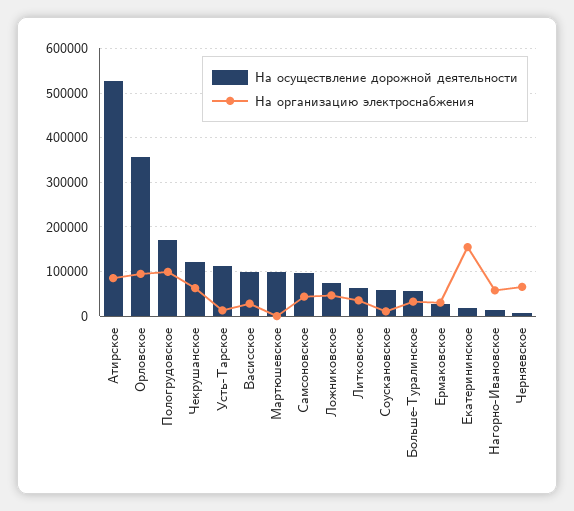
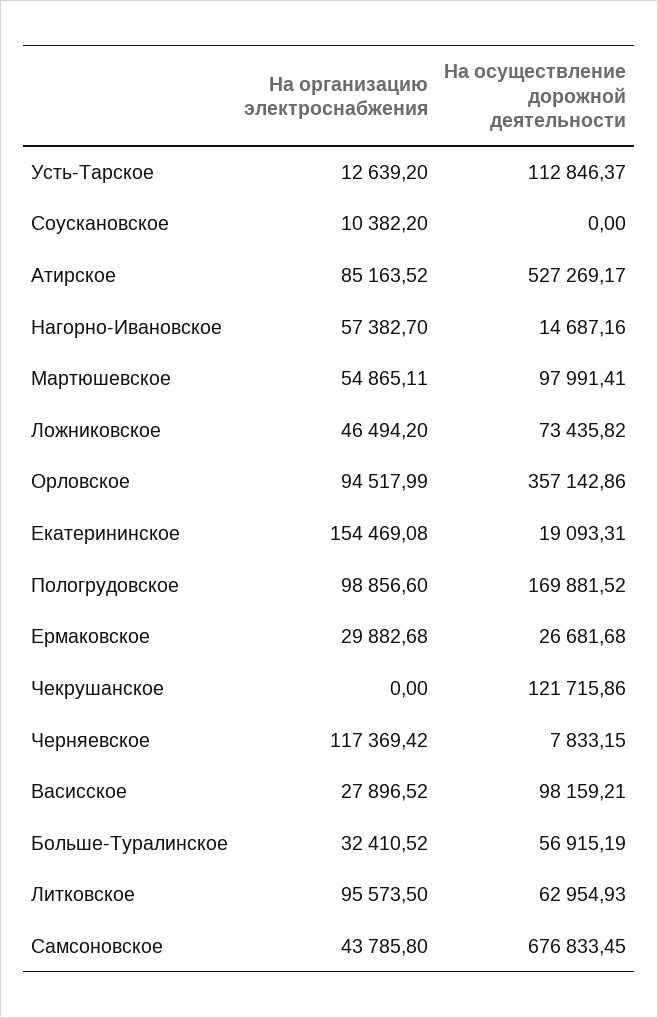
На организацию электроснабжения, Чекрушанское: 60000 -> 0
На организацию электроснабжения, Мартюшевское: 0 -> 54865.11
На осуществление дорожной деятельности, Самсоновское: 100000 -> 676833.45
На организацию электроснабжения, Литковское: 40000 -> 95573.5
На осуществление дорожной деятельности, Соускановское: 60000 -> 0
На организацию электроснабжения, Черняевское: 60000 -> 117369.42

